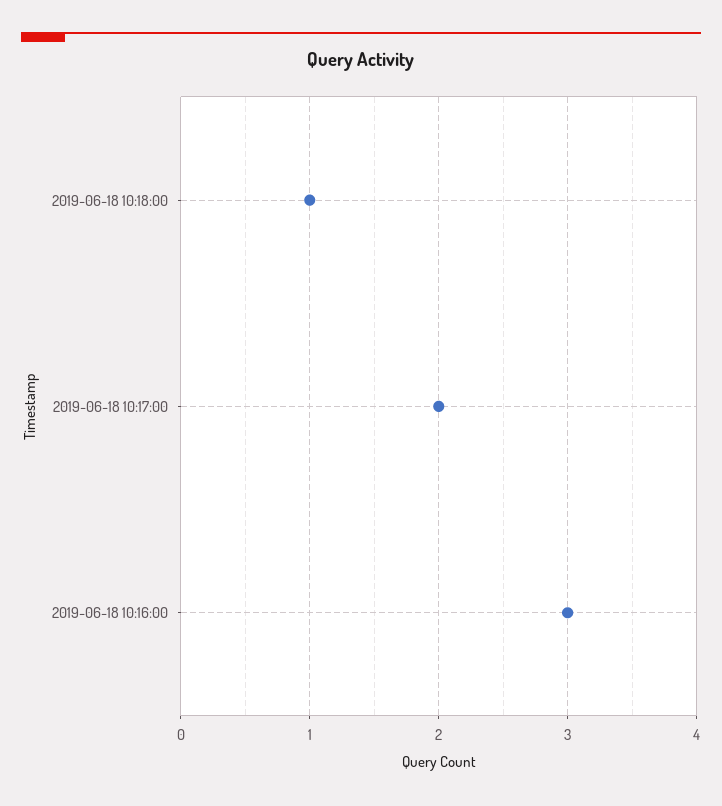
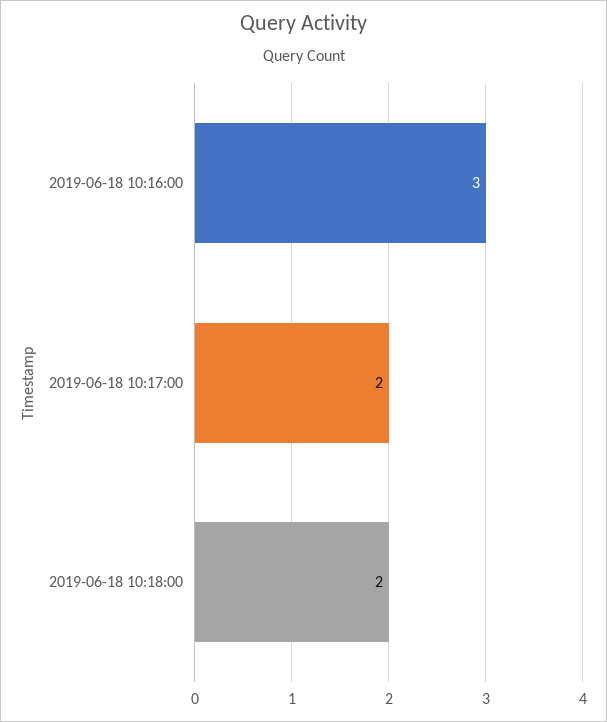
2019-06-18 10:18:00: 1 -> 2

